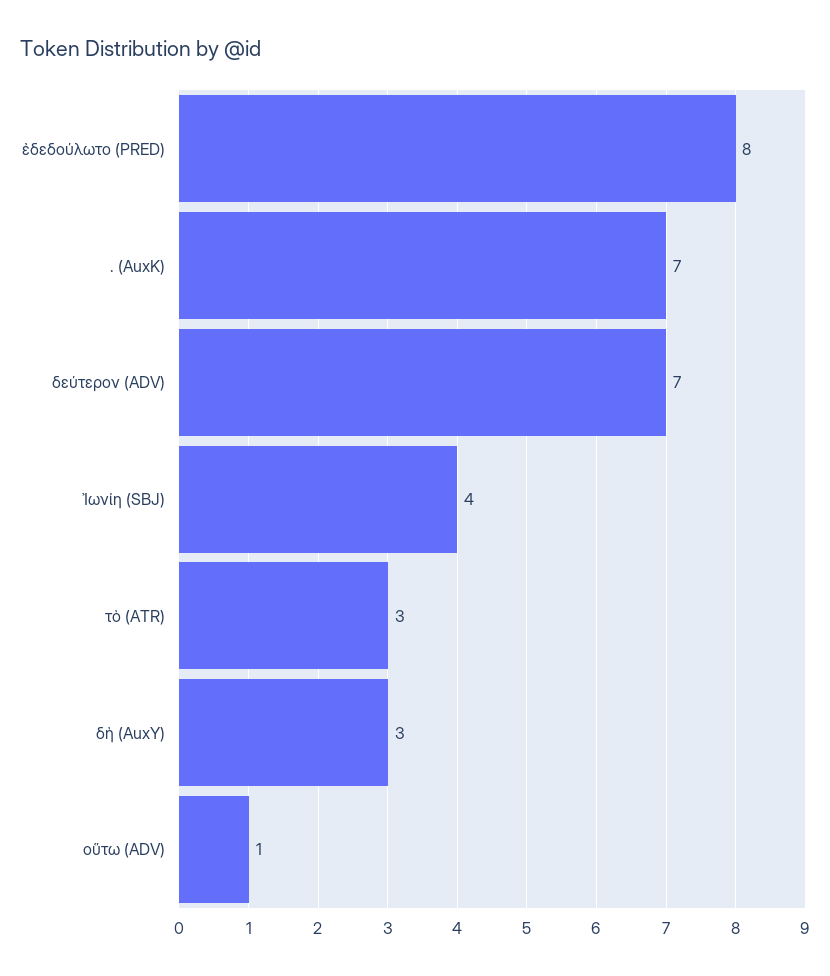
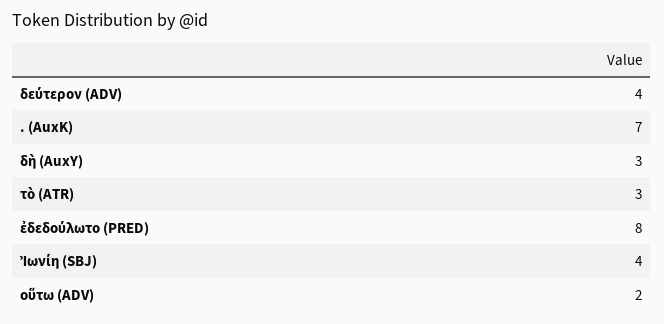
δεύτερον (ADV): 7 -> 4
οὕτω (ADV): 1 -> 2

